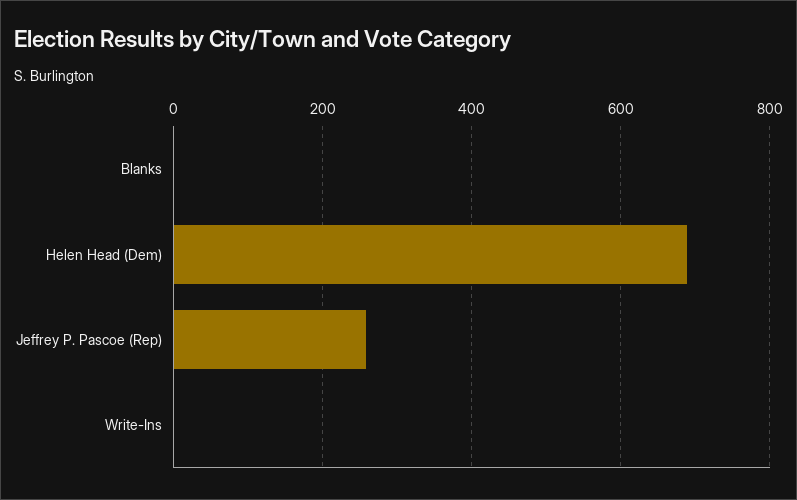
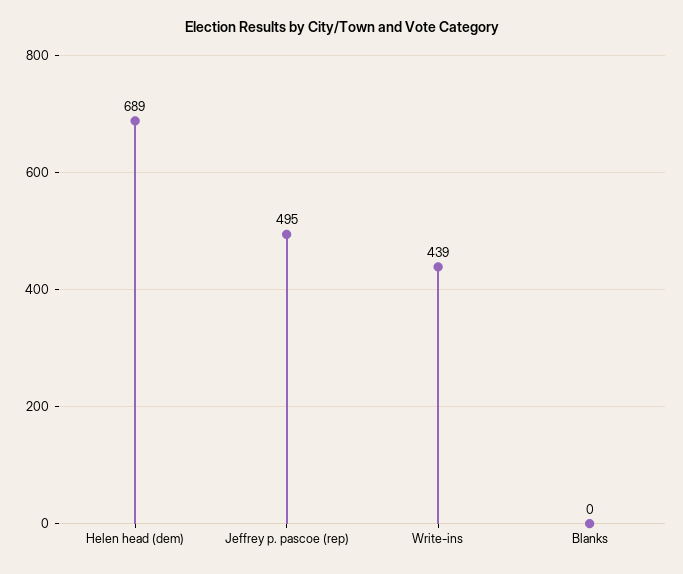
Jeffrey P. Pascoe (Rep): 260 -> 495
Write-Ins: 0 -> 439

